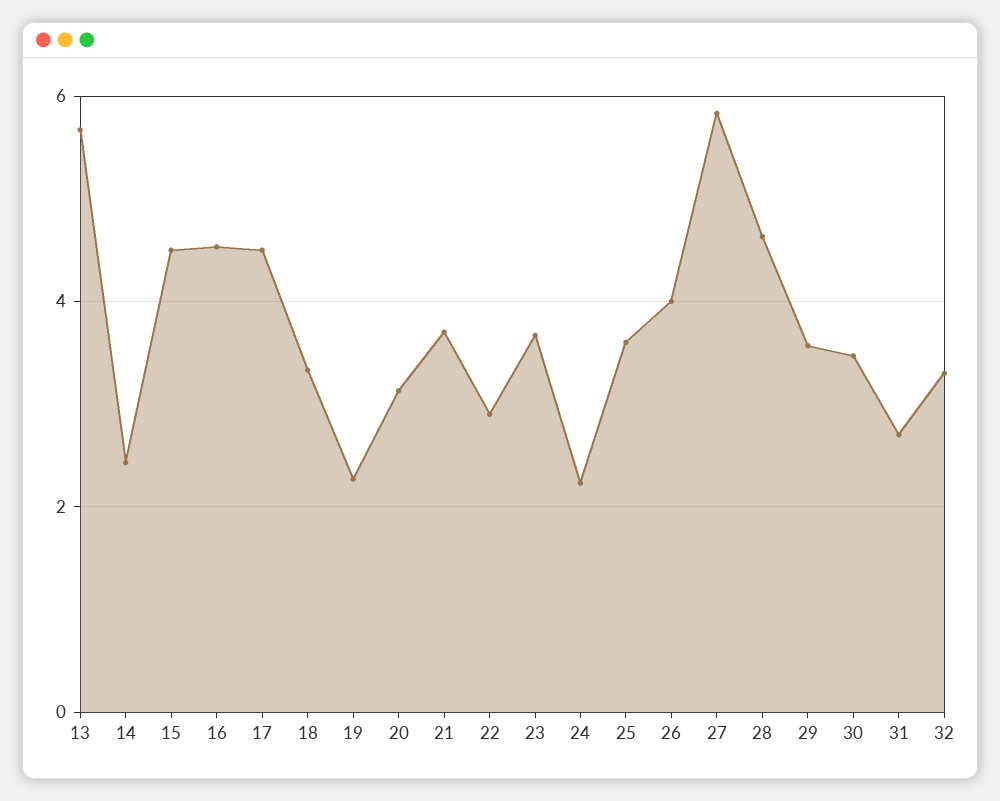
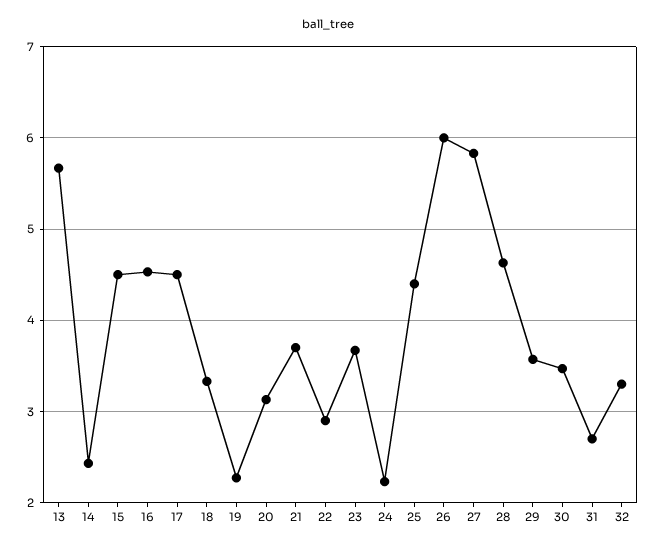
25: 3.6 -> 4.4
26: 4 -> 6

